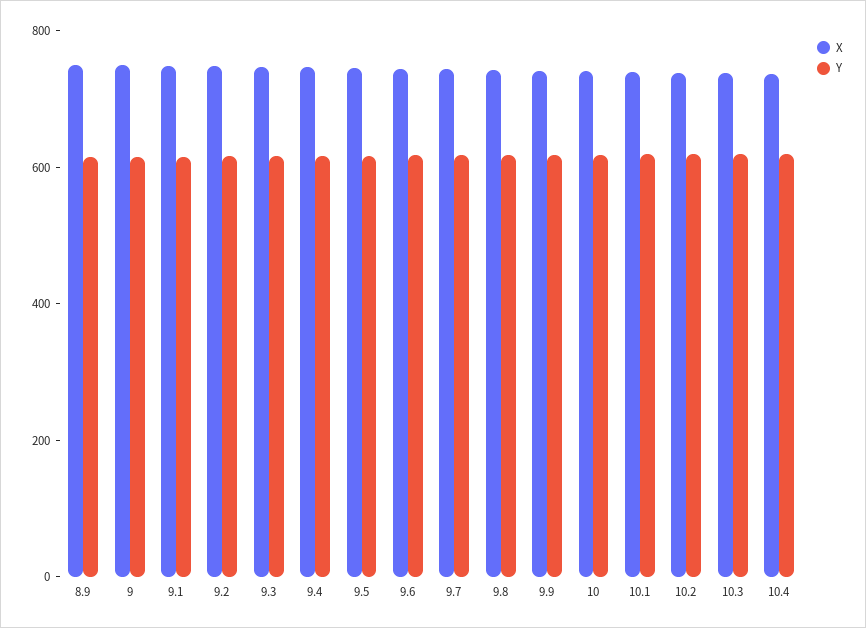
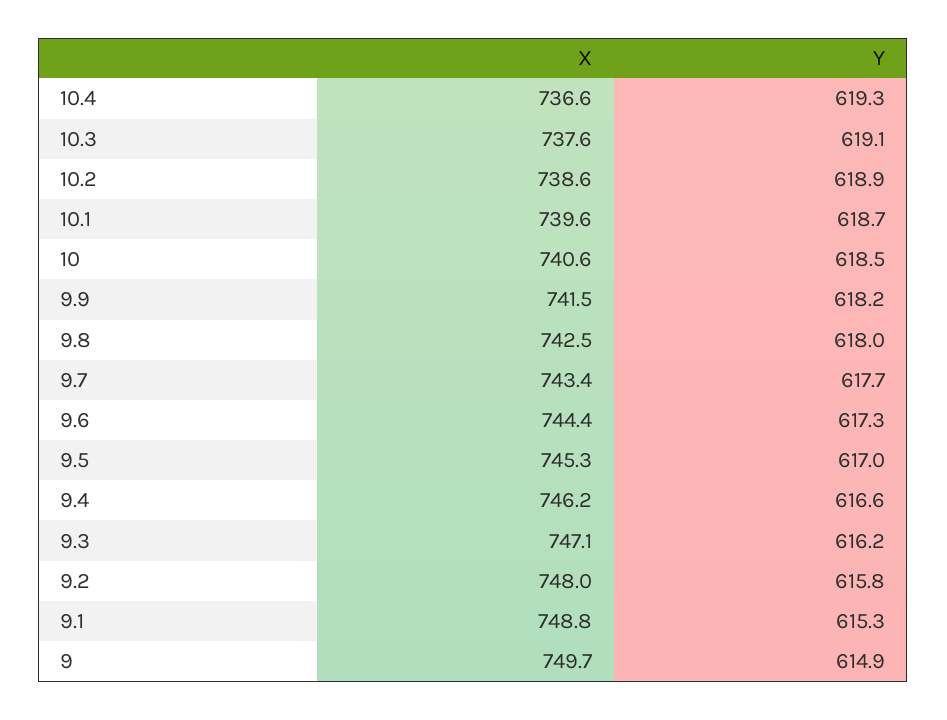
X, 8.9: 750 -> none
Y, 8.9: 600 -> none

